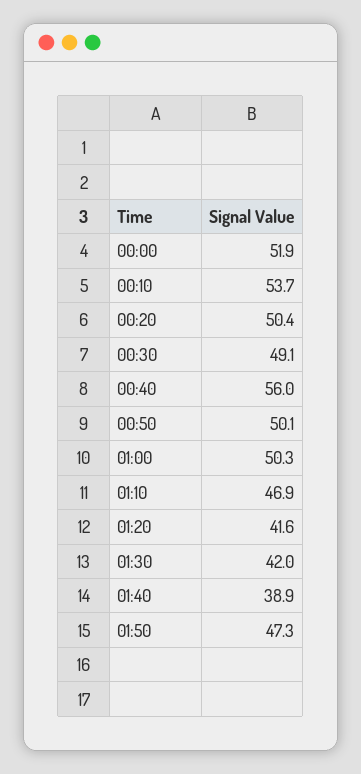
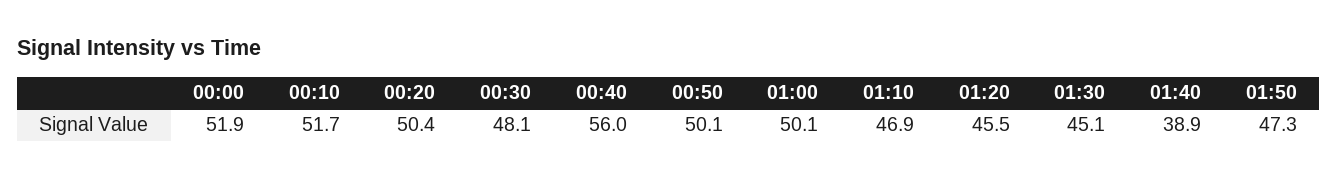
00:10: 53.7 -> 51.7
00:30: 49.1 -> 48.1
01:00: 50.3 -> 50.1
01:20: 41.6 -> 45.5
01:30: 42 -> 45.1

